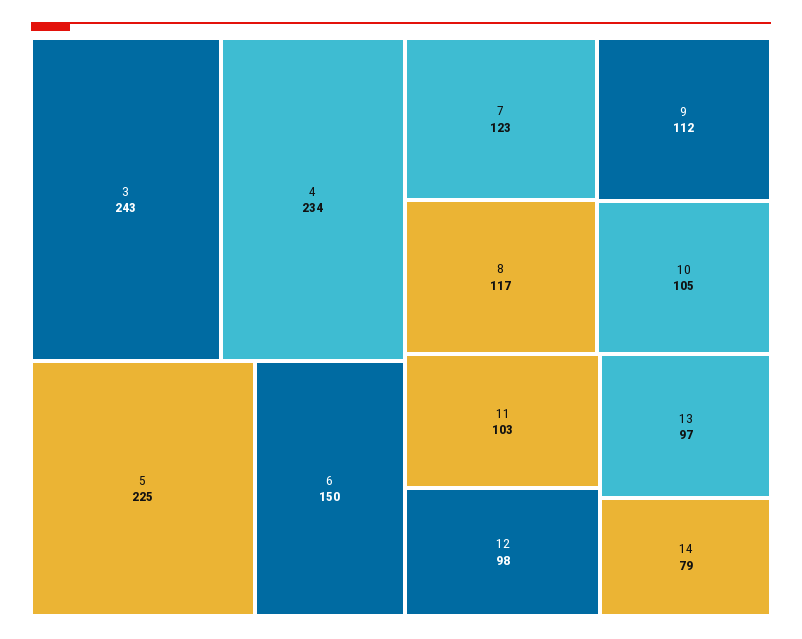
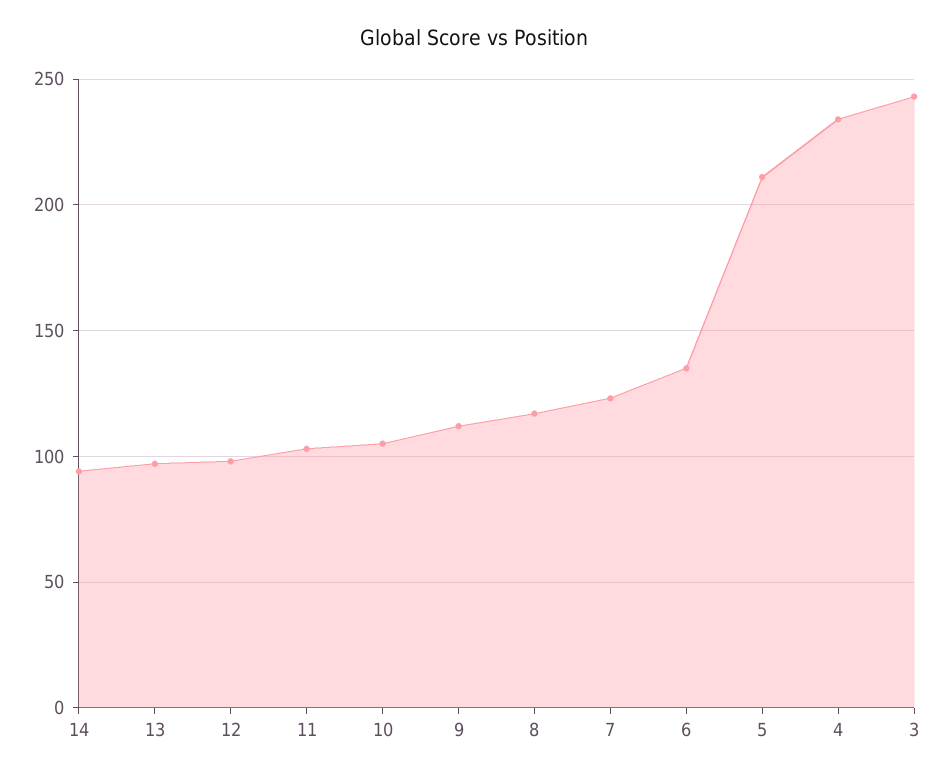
5: 225 -> 210
6: 150 -> 135
14: 79 -> 95

